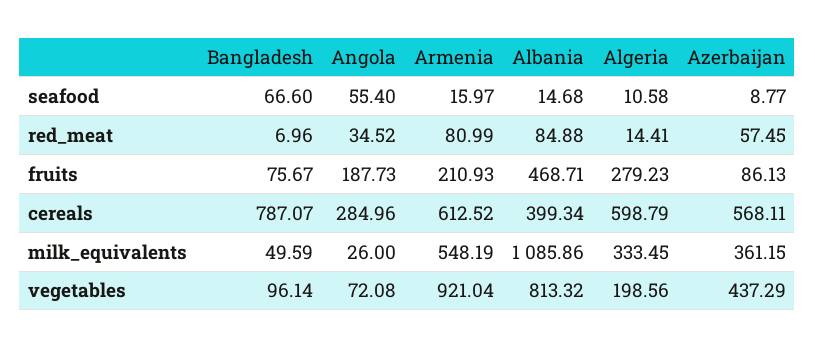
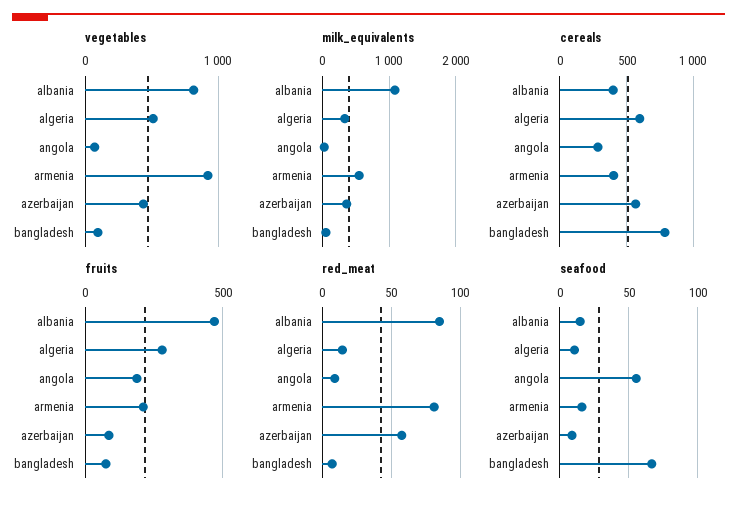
red_meat, Angola: 34.52 -> 10
cereals, Armenia: 612.52 -> 400
vegetables, Algeria: 198.56 -> 500

